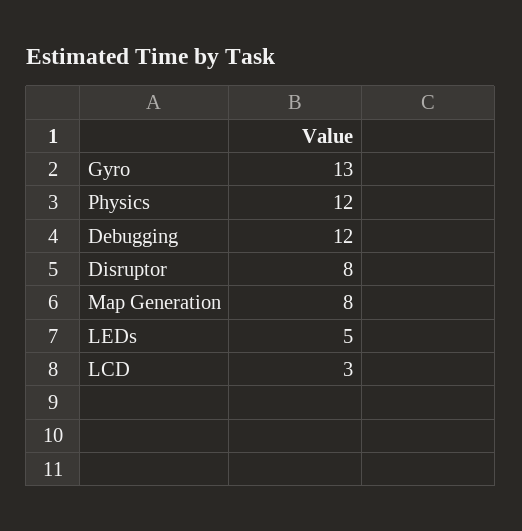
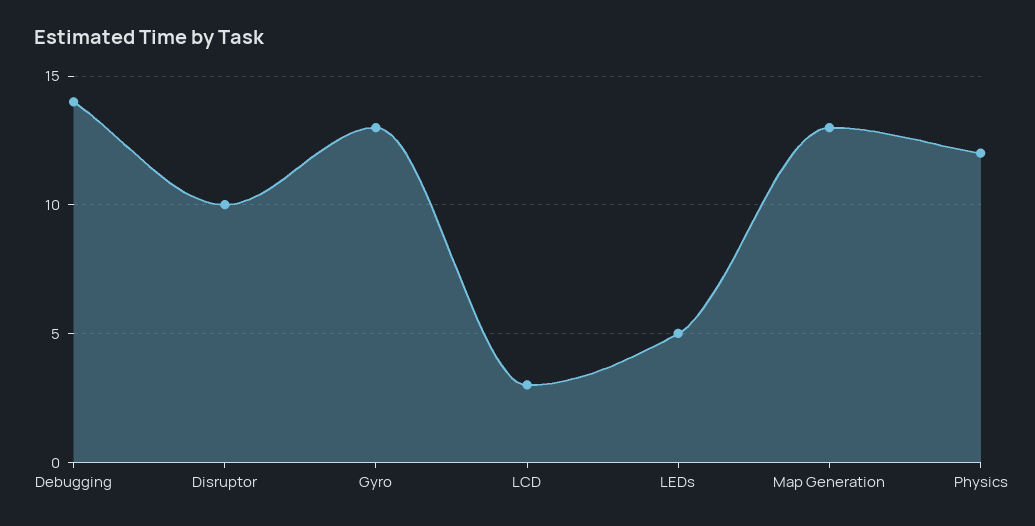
Debugging: 12 -> 14
Disruptor: 8 -> 10
Map Generation: 8 -> 13

